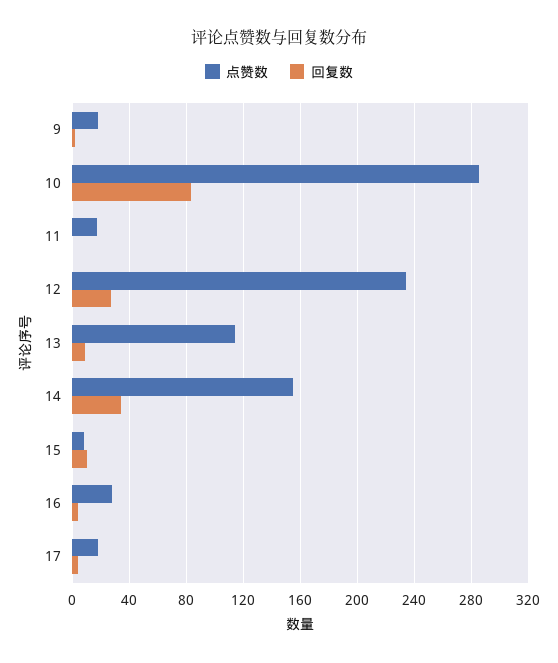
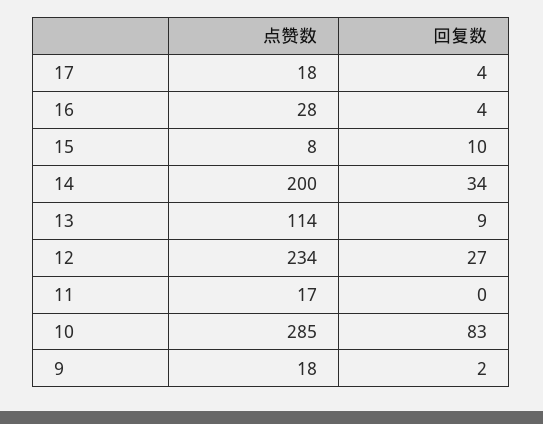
点赞数, 14: 155 -> 200

